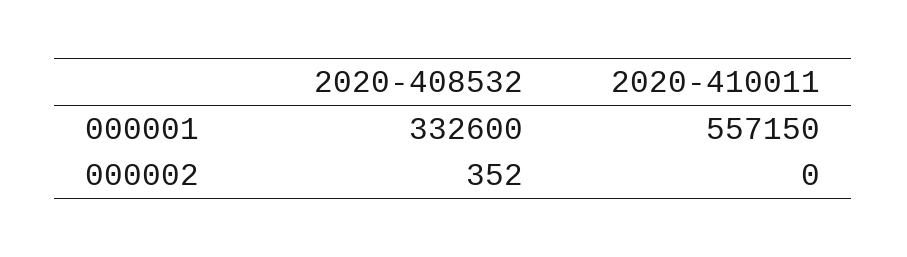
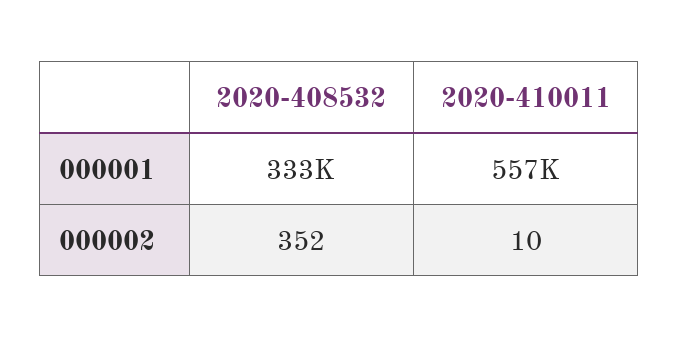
2020-410011, 000002: 0 -> 10

